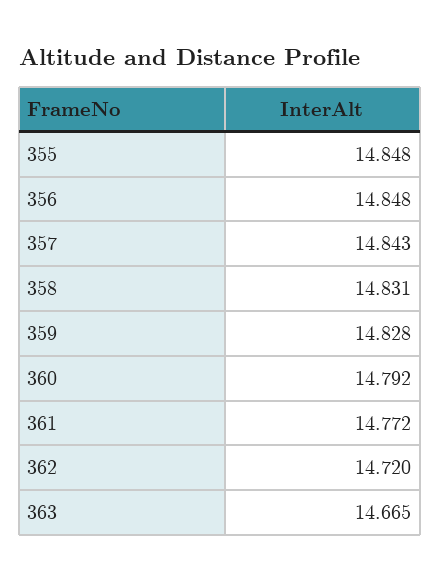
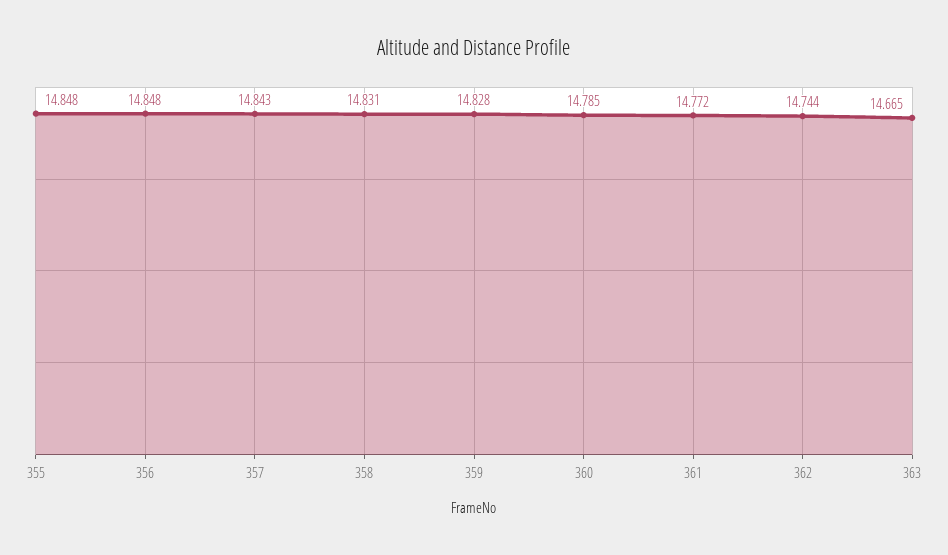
360: 14.792 -> 14.785
362: 14.72 -> 14.744

